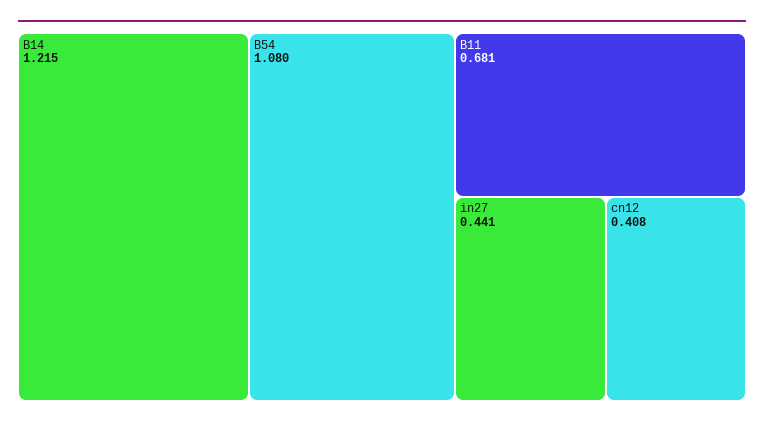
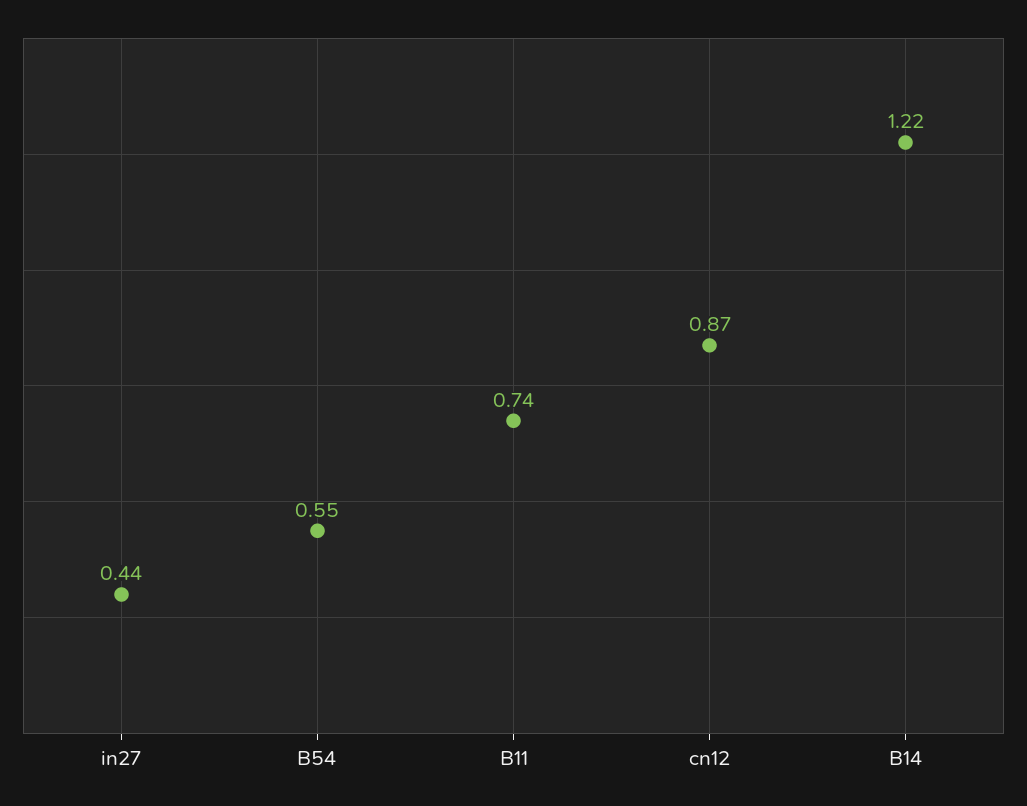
B54: 1.08 -> 0.55
B11: 0.681 -> 0.74
cn12: 0.408 -> 0.87

